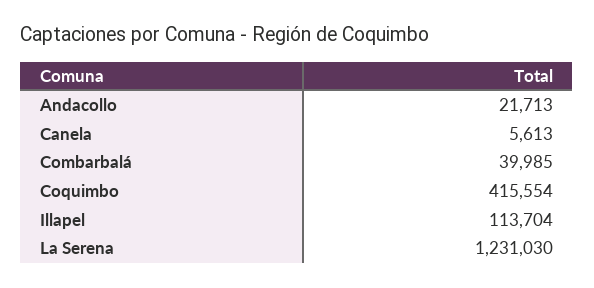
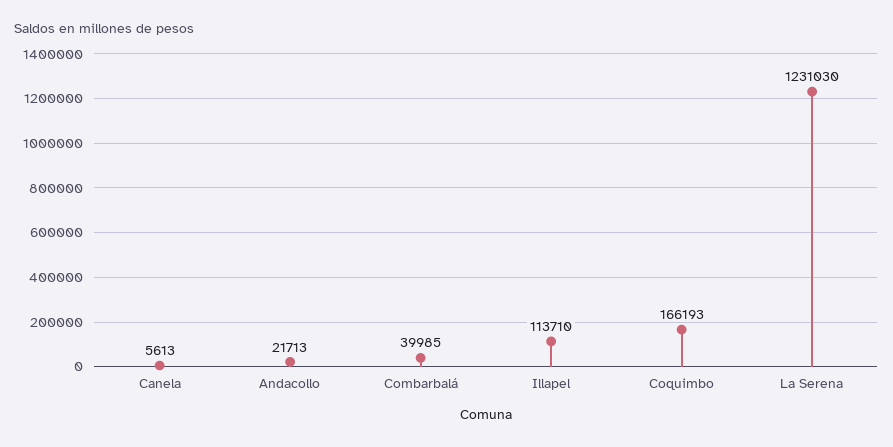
Coquimbo: 415554 -> 166193
Illapel: 113704 -> 113710

